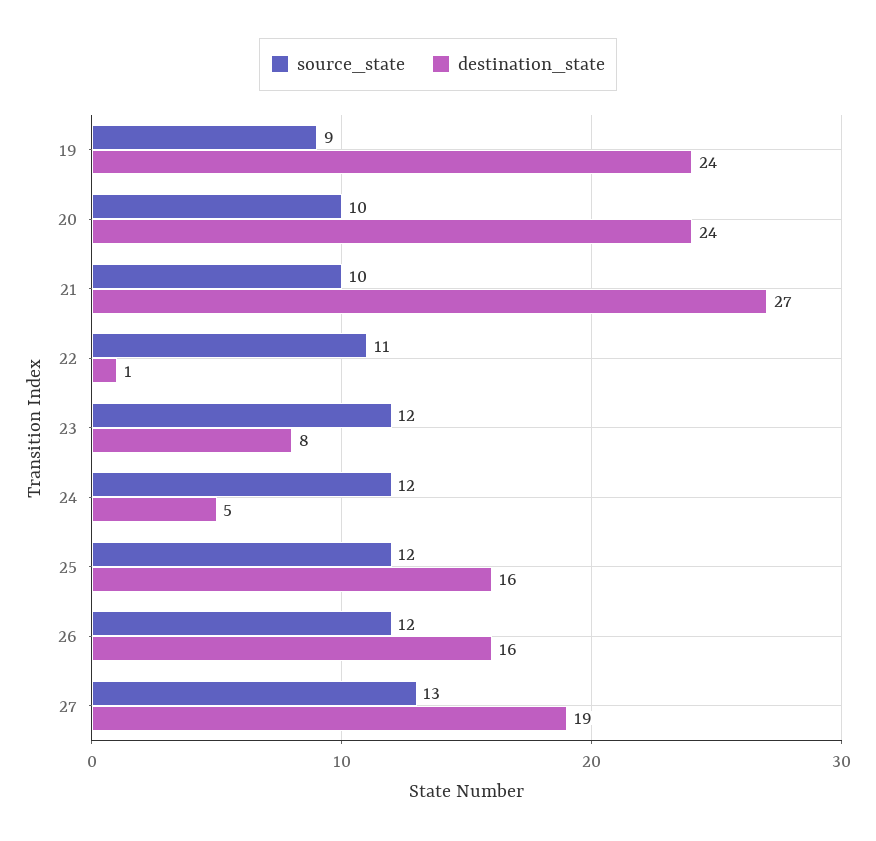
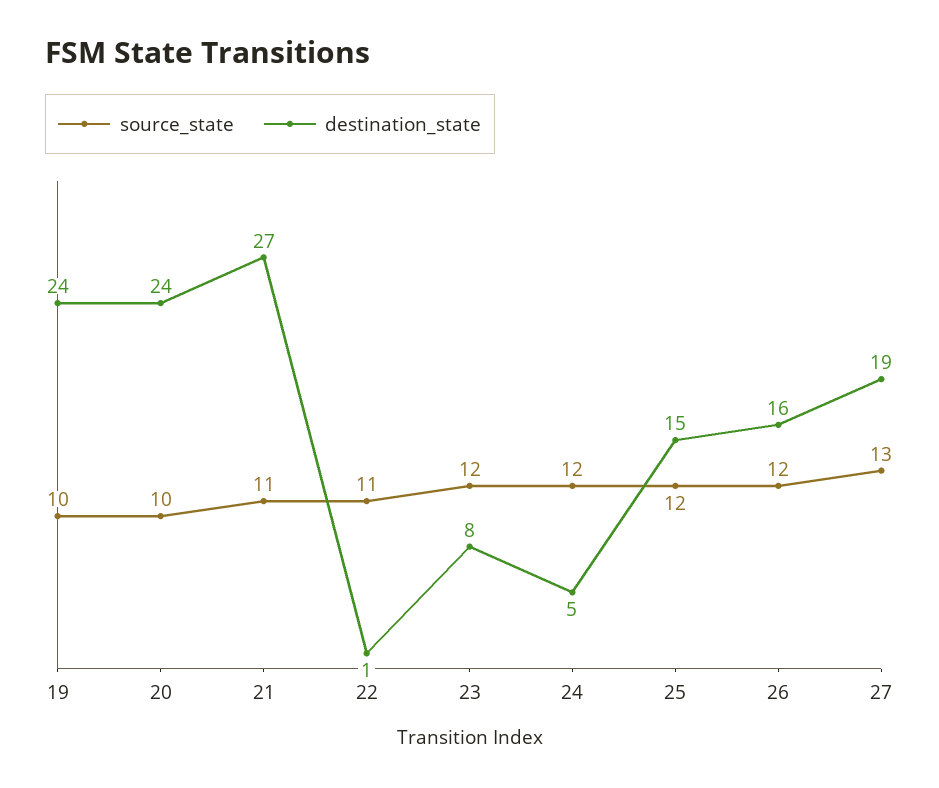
source_state, 19: 9 -> 10
source_state, 21: 10 -> 11
destination_state, 25: 16 -> 15

